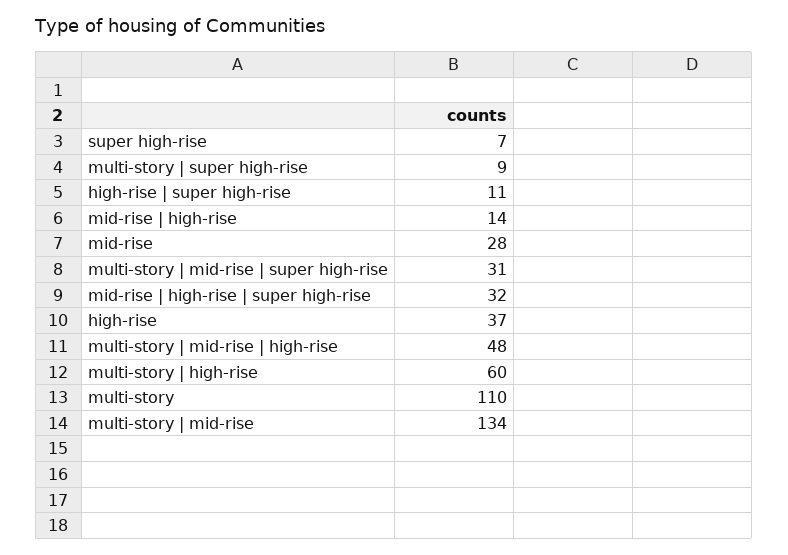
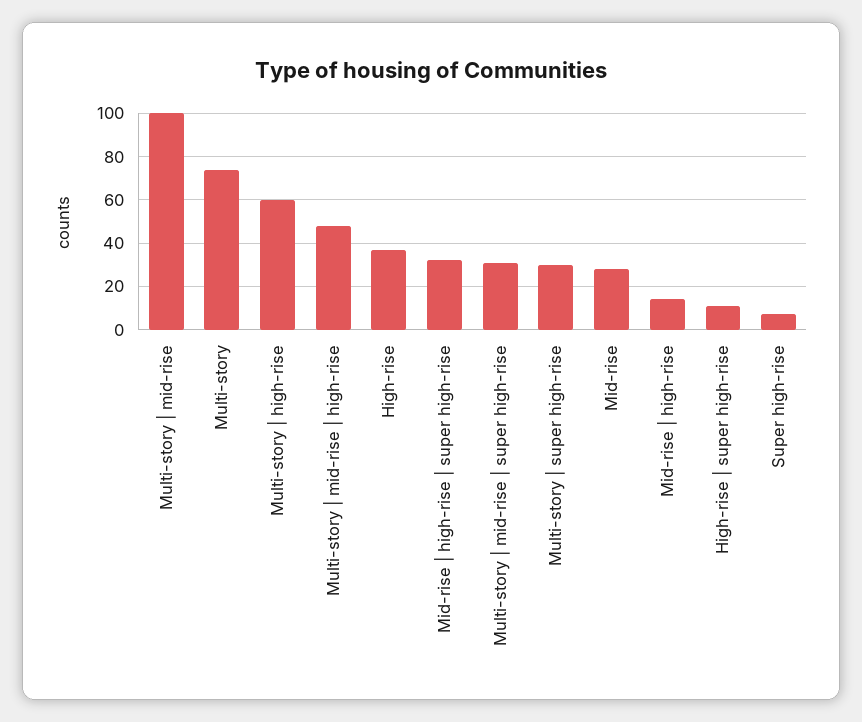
multi-story | super high-rise: 9 -> 30
multi-story: 110 -> 75
multi-story | mid-rise: 134 -> 100

